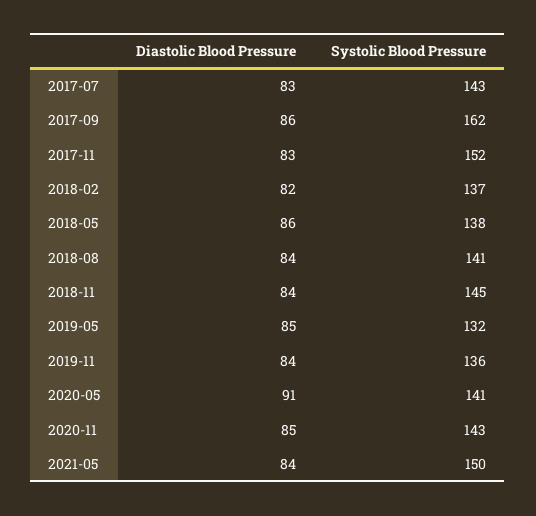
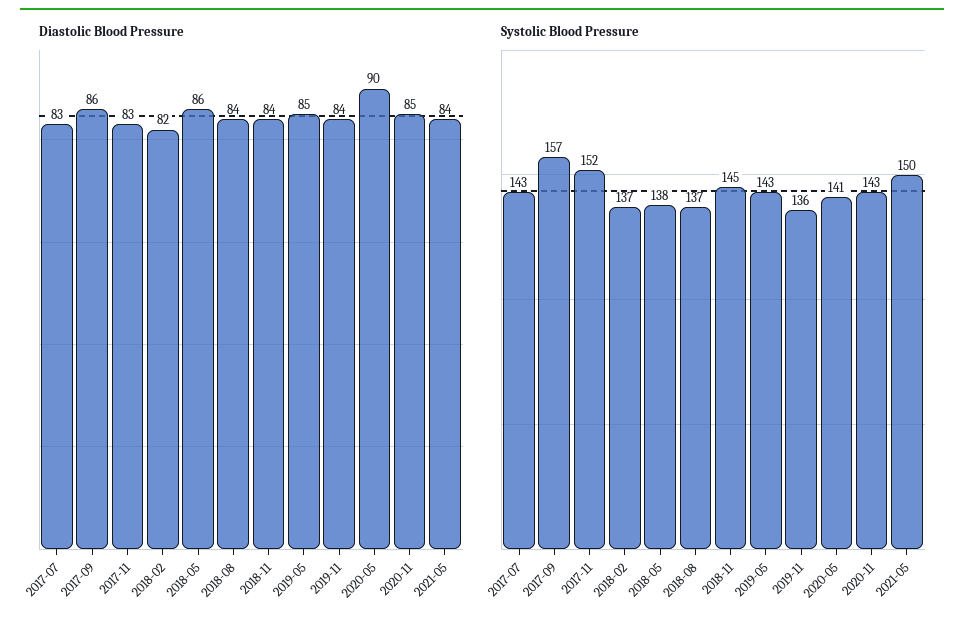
Systolic Blood Pressure, 2017-09: 162 -> 157
Systolic Blood Pressure, 2018-08: 141 -> 137
Systolic Blood Pressure, 2019-05: 132 -> 143
Diastolic Blood Pressure, 2020-05: 91 -> 90

